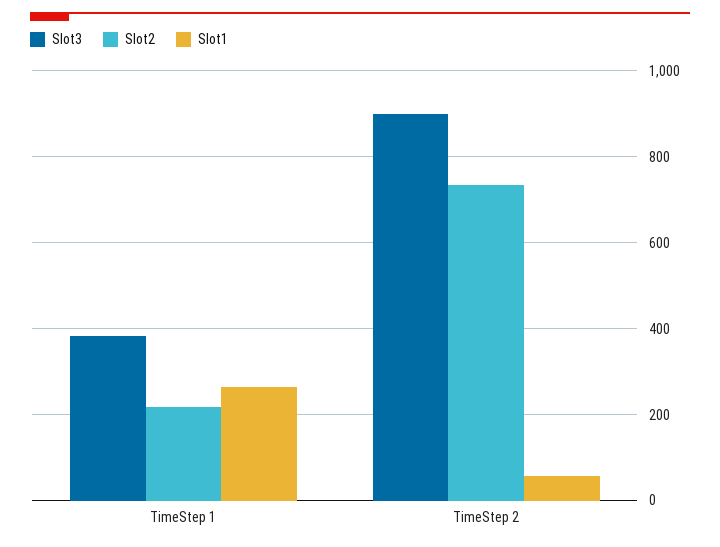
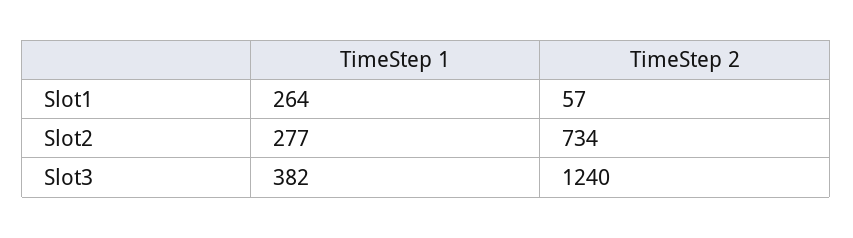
Slot2, TimeStep 1: 220 -> 277
Slot3, TimeStep 2: 900 -> 1240

